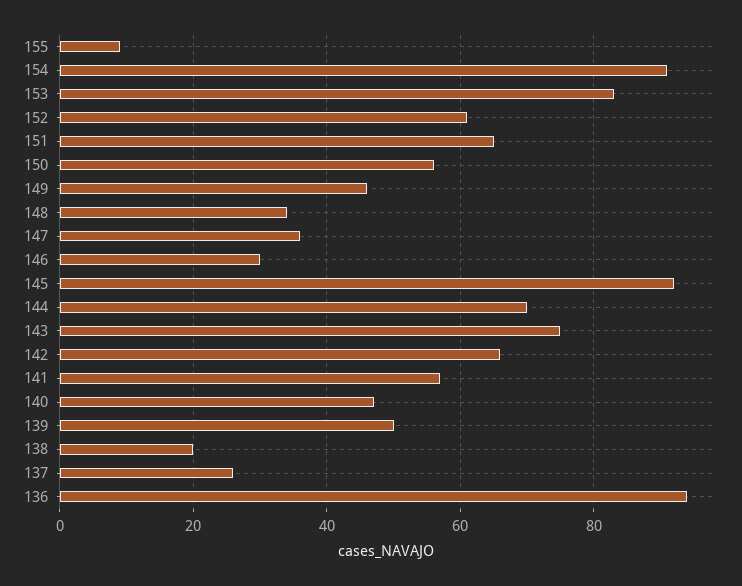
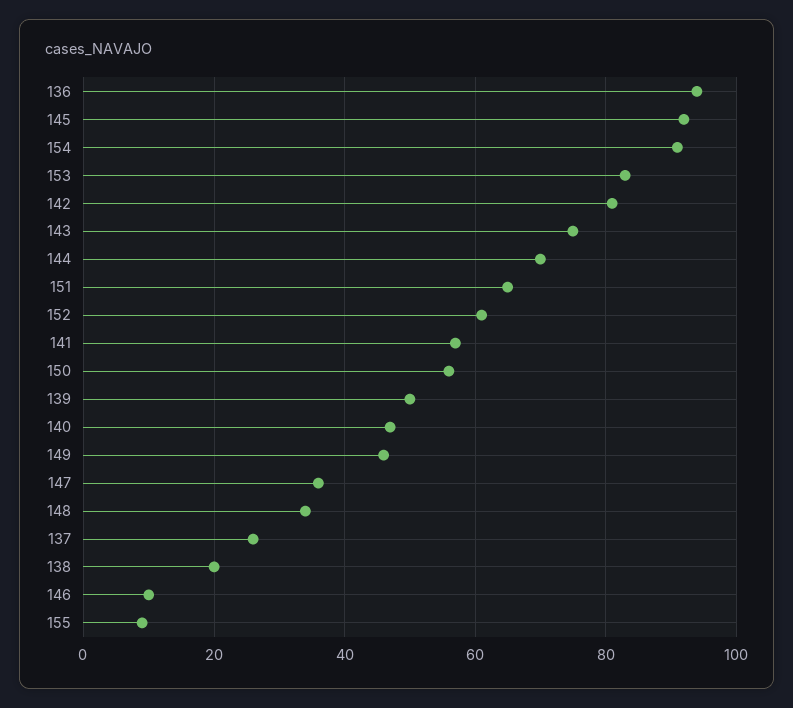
146: 30 -> 10
142: 65 -> 80

